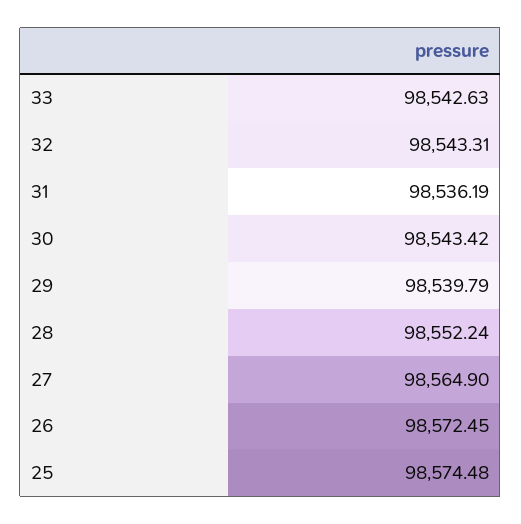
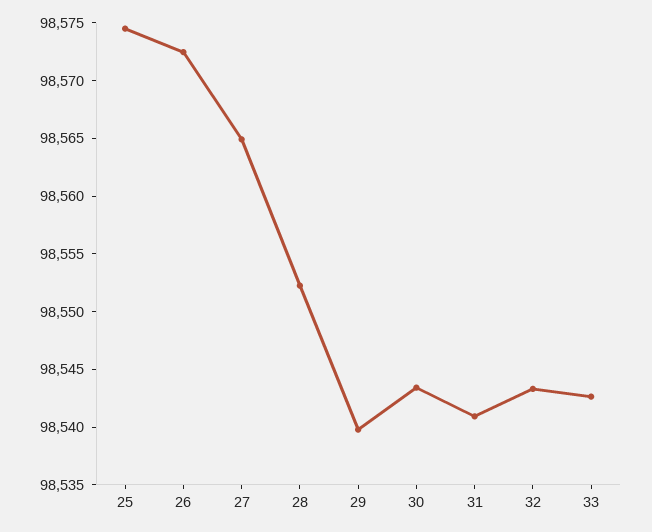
31: 98536.19 -> 98541

